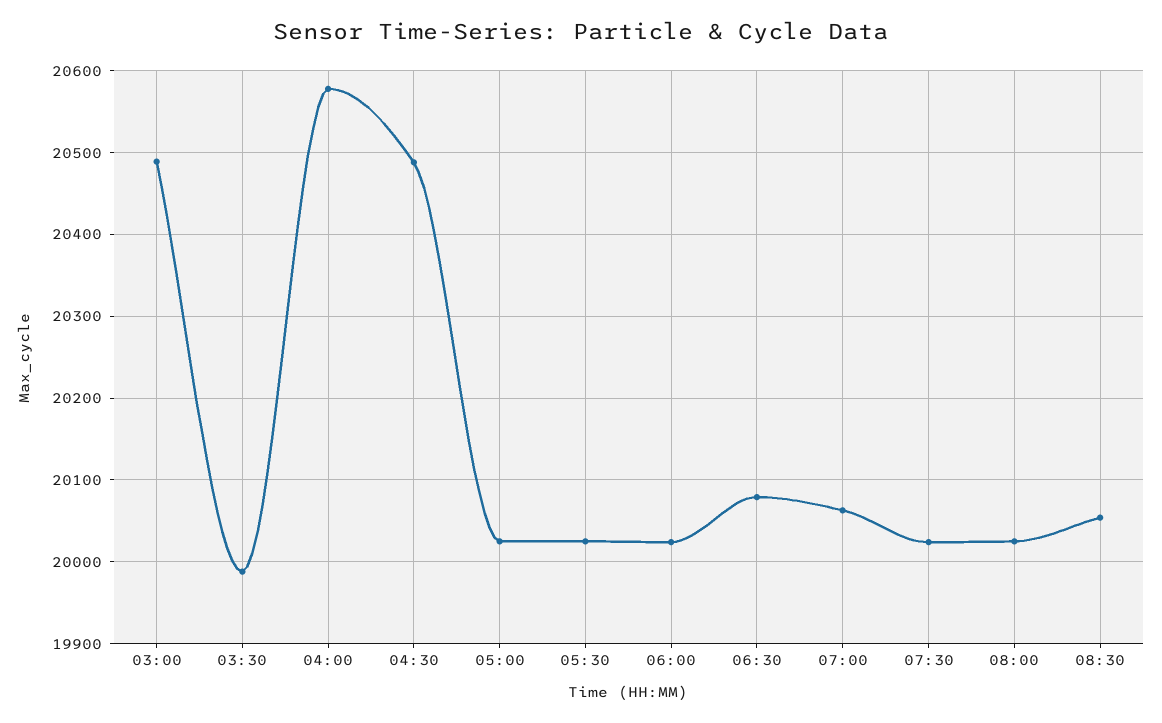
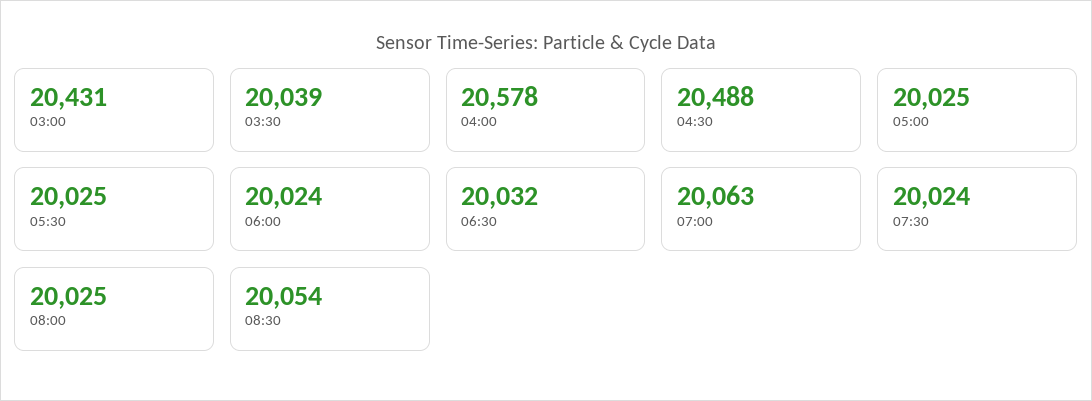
03:00: 20490 -> 20431
03:30: 19990 -> 20039
06:30: 20080 -> 20032

